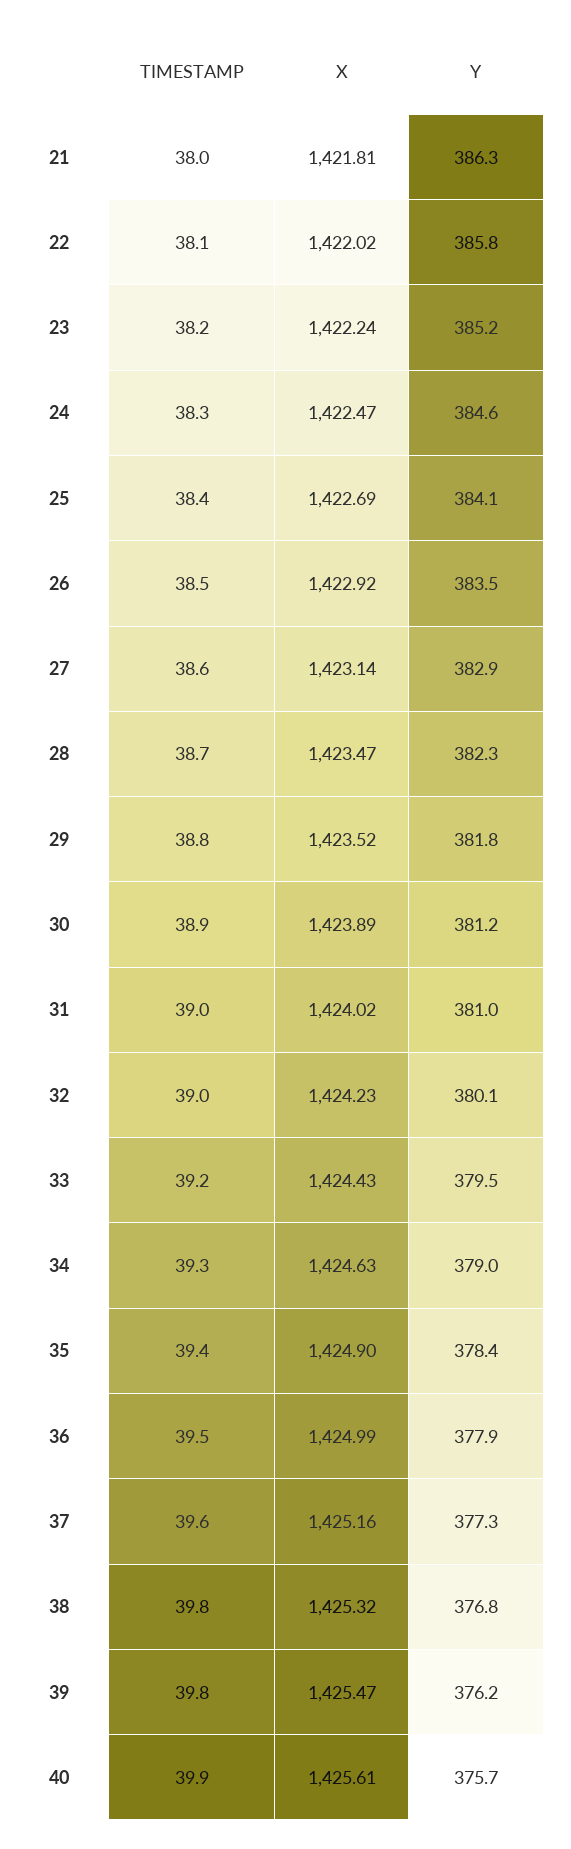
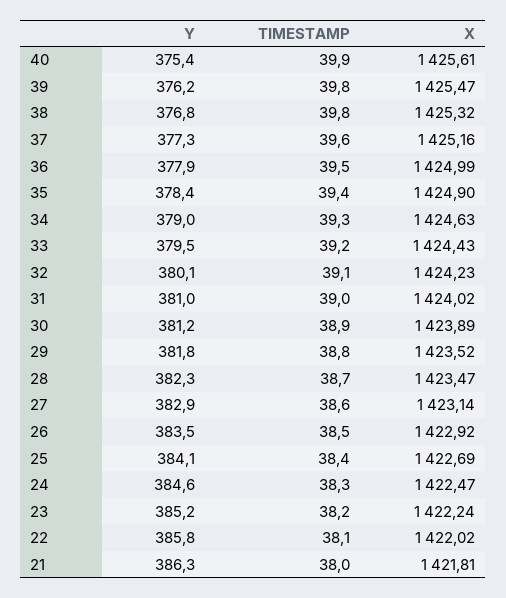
TIMESTAMP, 32: 39 -> 39.1
Y, 40: 375.7 -> 375.4

